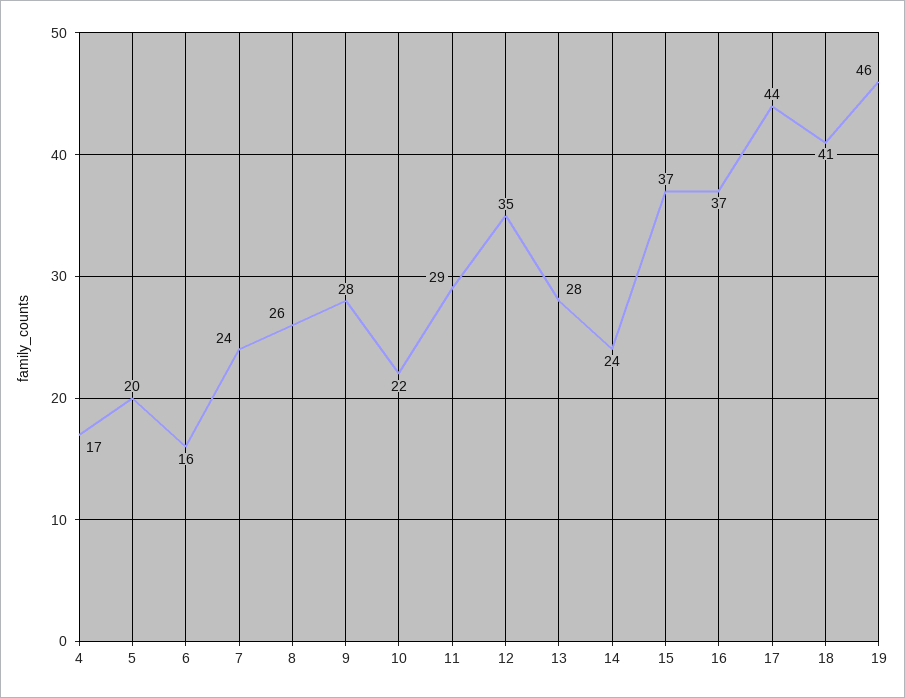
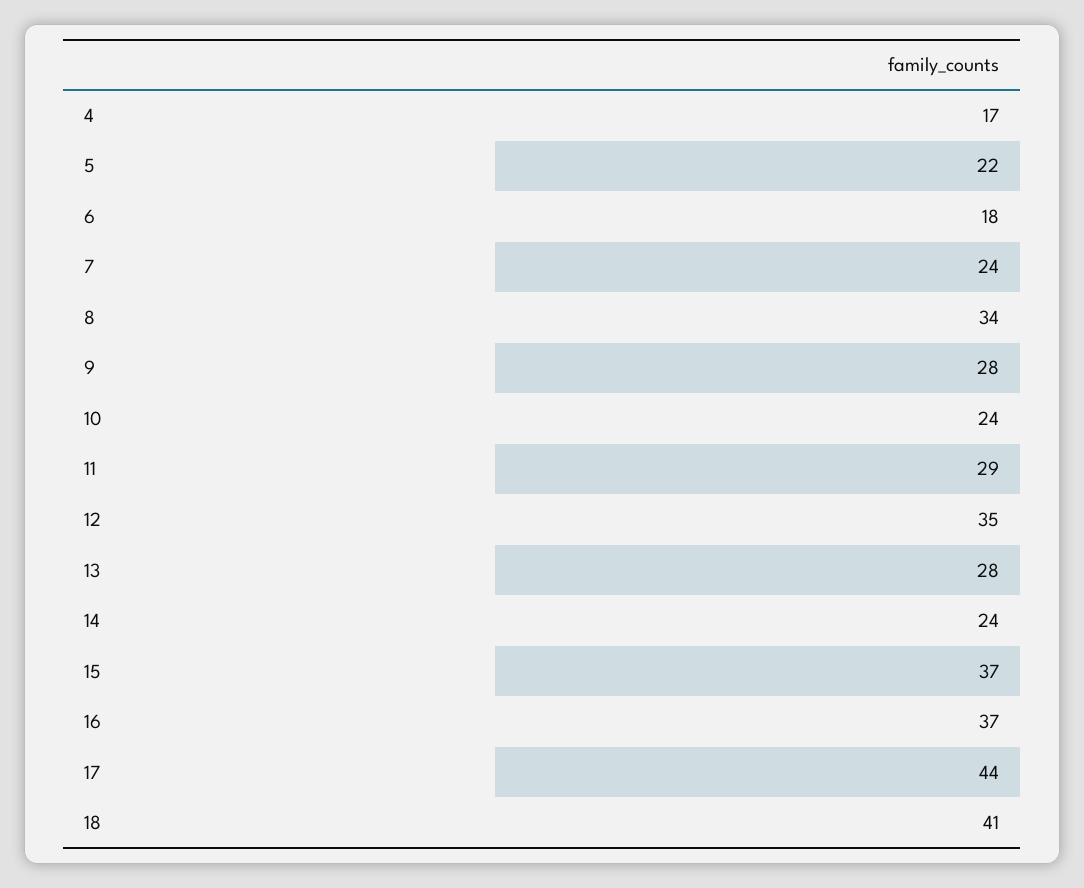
5: 20 -> 22
6: 16 -> 18
8: 26 -> 34
10: 22 -> 24
19: 46 -> none

